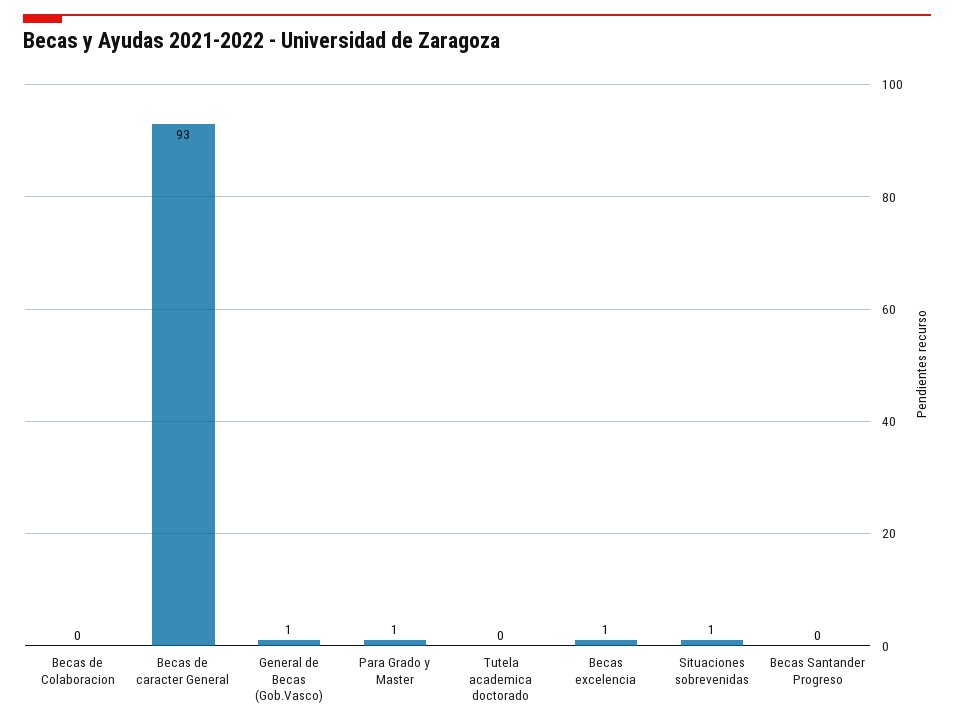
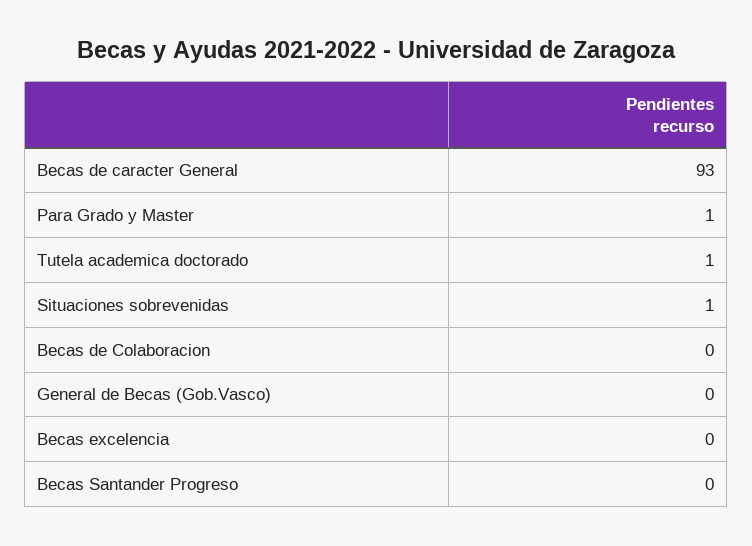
General de Becas (Gob.Vasco): 1 -> 0
Tutela academica doctorado: 0 -> 1
Becas excelencia: 1 -> 0

